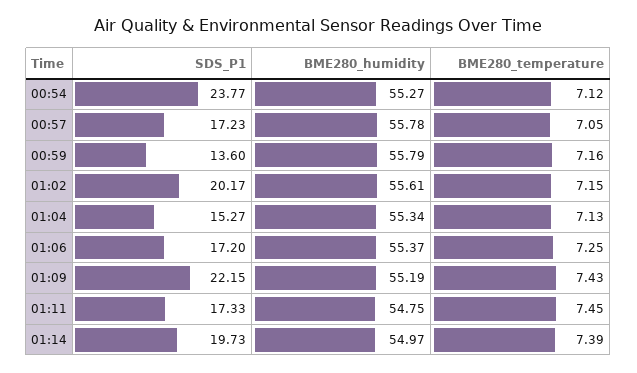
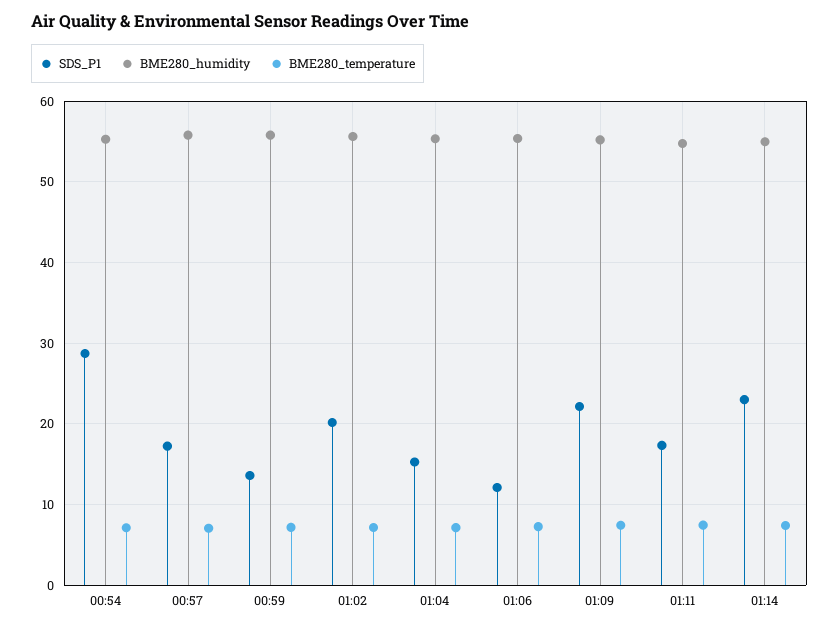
SDS_P1, 00:54: 23.77 -> 29
SDS_P1, 01:06: 17.2 -> 12
SDS_P1, 01:14: 19.73 -> 23

